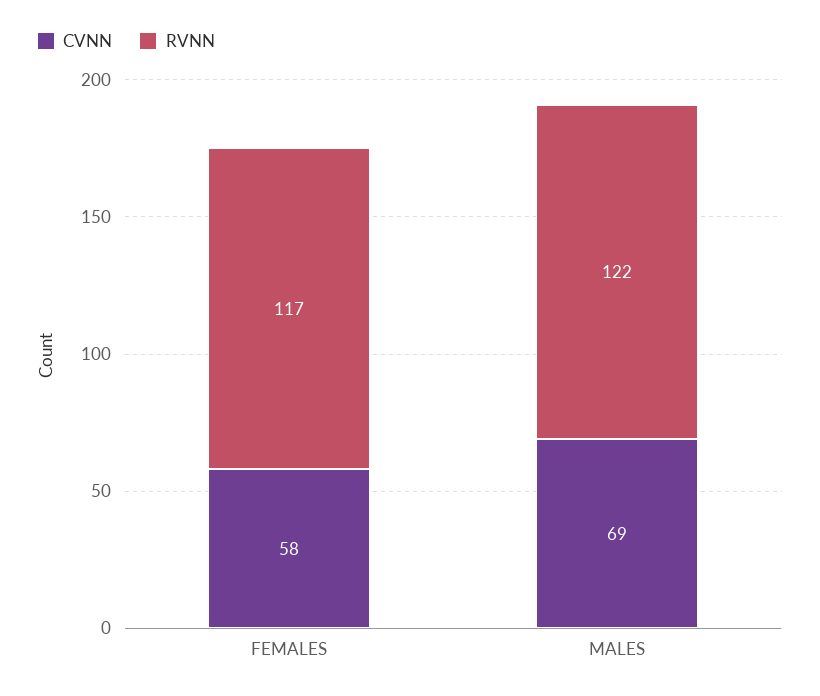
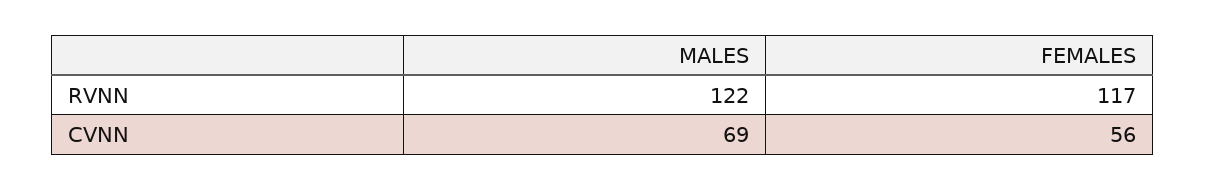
CVNN, FEMALES: 58 -> 56

